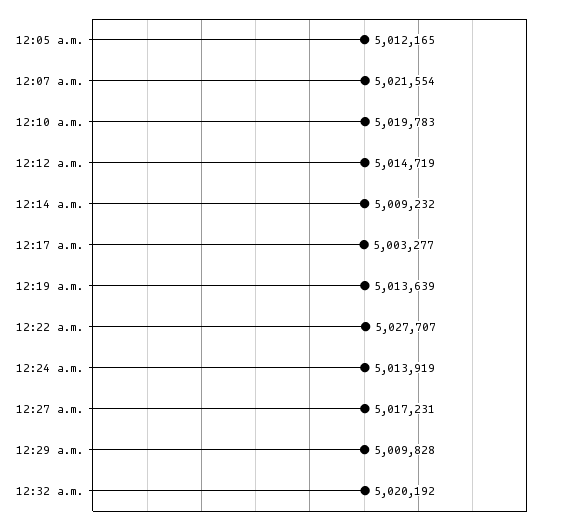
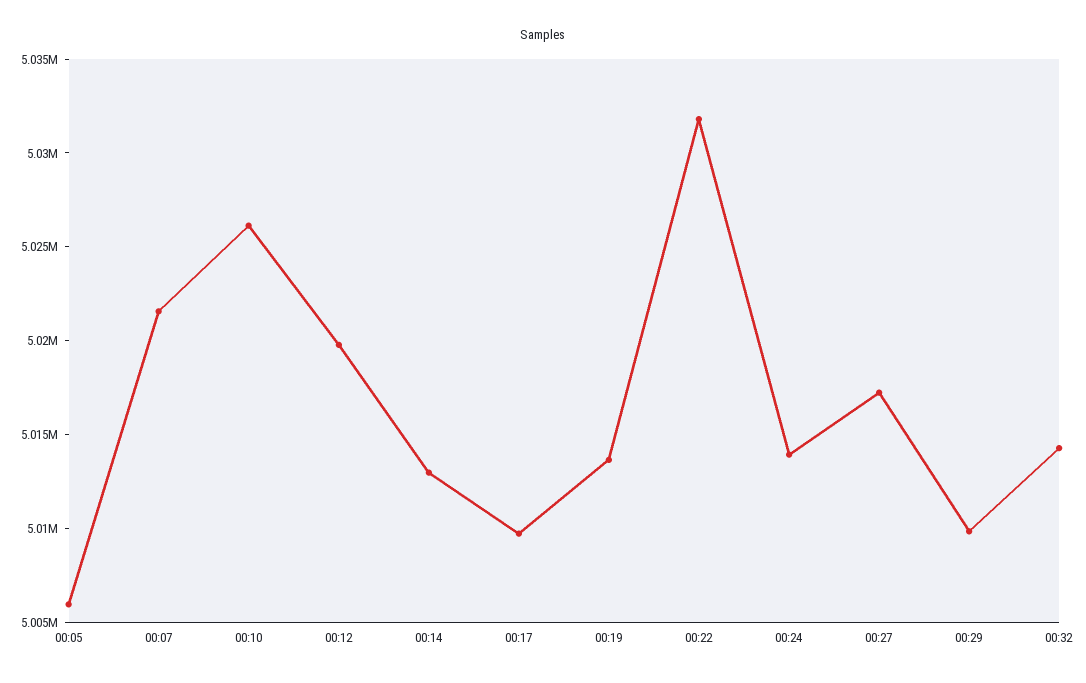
12:05 a.m.: 5012165 -> 5006000
12:10 a.m.: 5019783 -> 5026000
12:12 a.m.: 5014719 -> 5020000
12:14 a.m.: 5009232 -> 5013000
12:17 a.m.: 5003277 -> 5010000
12:22 a.m.: 5027707 -> 5032000
12:32 a.m.: 5020192 -> 5014000

